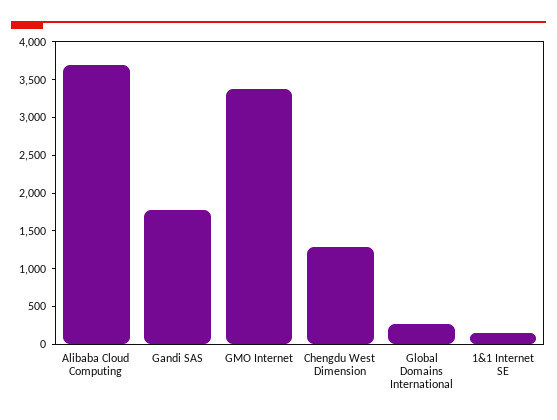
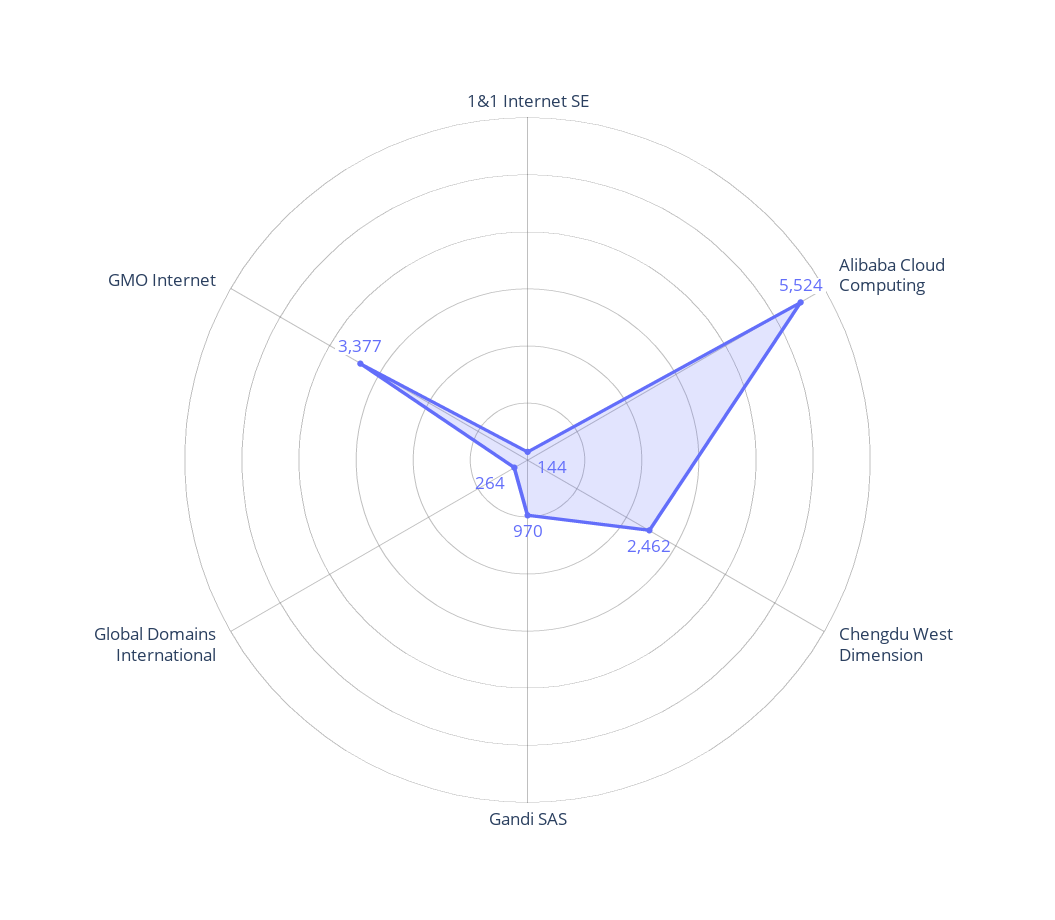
Alibaba Cloud Computing: 3750 -> 5524
Gandi SAS: 1750 -> 970
Chengdu West Dimension: 1250 -> 2462

